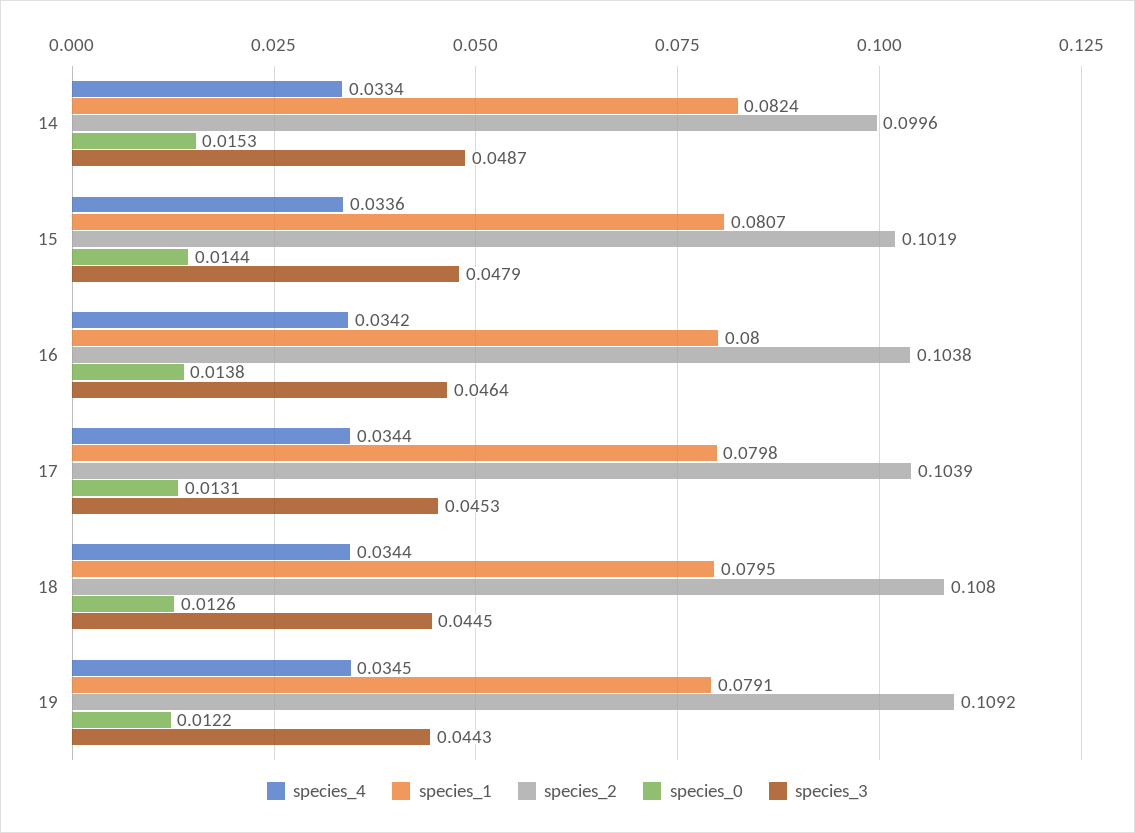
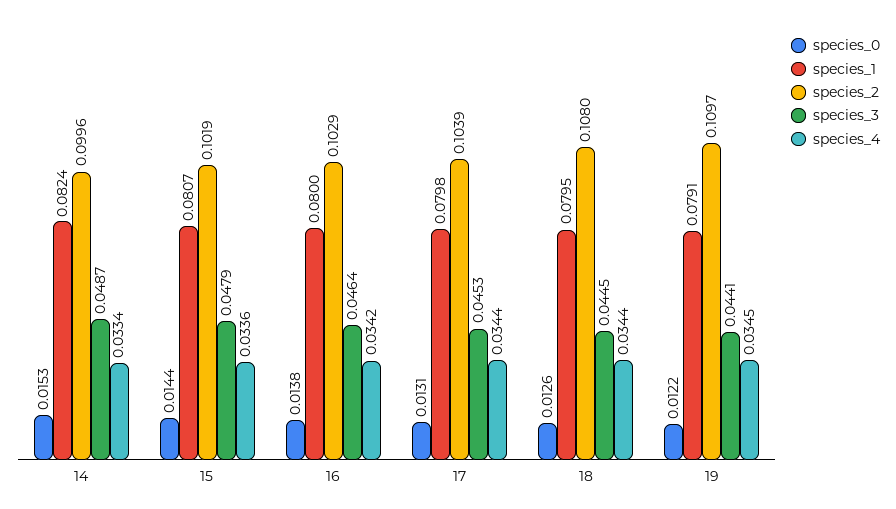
species_2, 16: 0.1038 -> 0.1029
species_2, 19: 0.1092 -> 0.1097
species_3, 19: 0.0443 -> 0.0441

